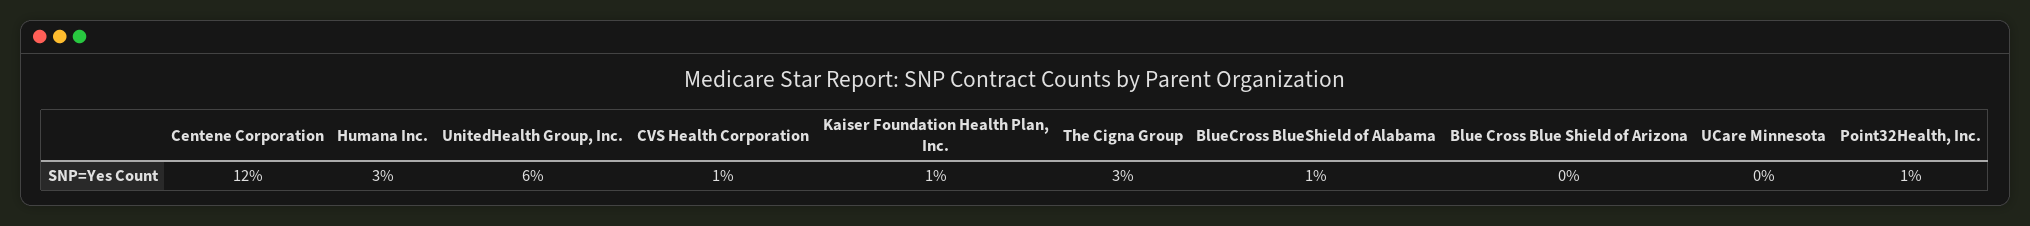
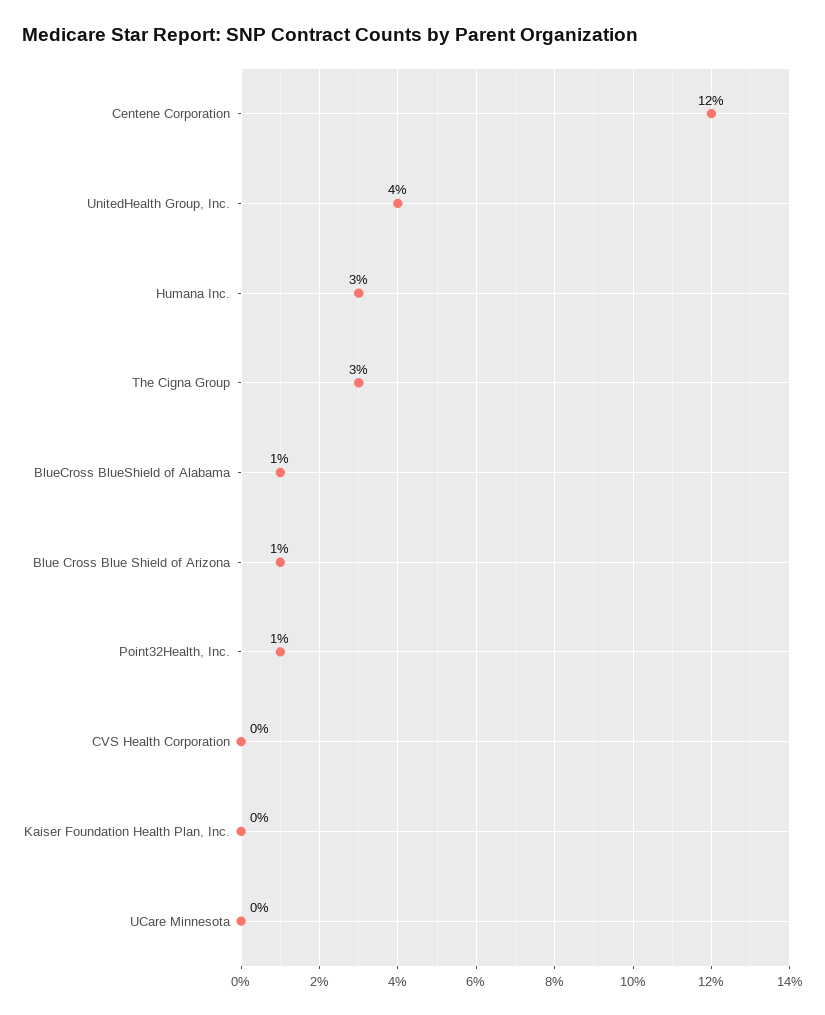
UnitedHealth Group, Inc.: 6 -> 4
CVS Health Corporation: 1 -> 0
Kaiser Foundation Health Plan, Inc.: 1 -> 0
Blue Cross Blue Shield of Arizona: 0 -> 1

